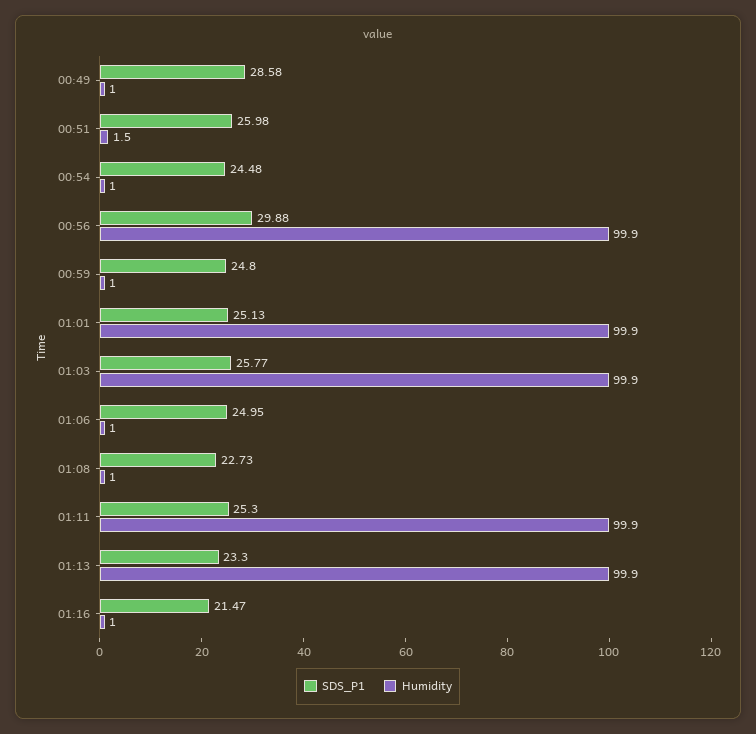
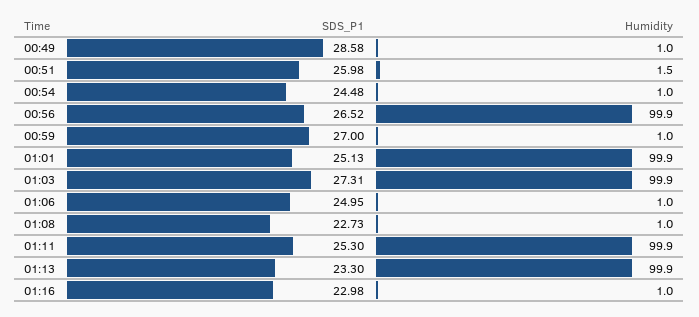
SDS_P1, 00:56: 29.88 -> 26.52
SDS_P1, 00:59: 24.8 -> 27
SDS_P1, 01:03: 25.77 -> 27.31
SDS_P1, 01:16: 21.47 -> 22.98

